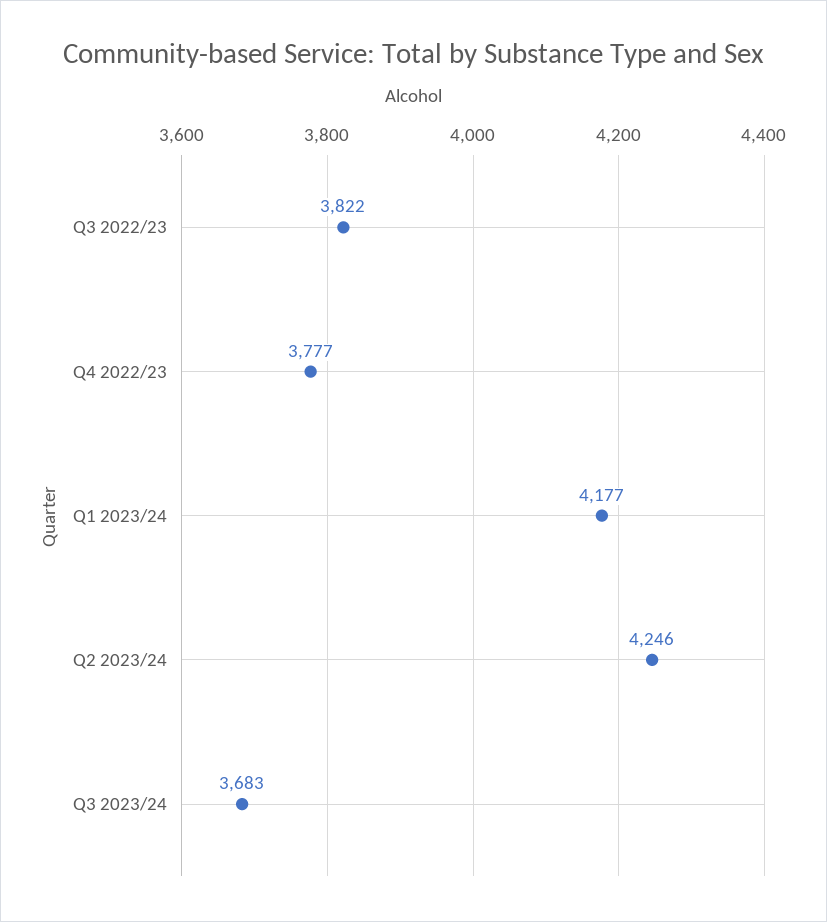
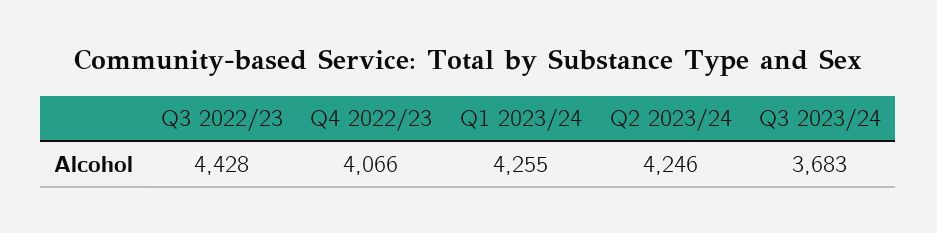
Q3 2022/23: 3822 -> 4428
Q4 2022/23: 3777 -> 4066
Q1 2023/24: 4177 -> 4255

